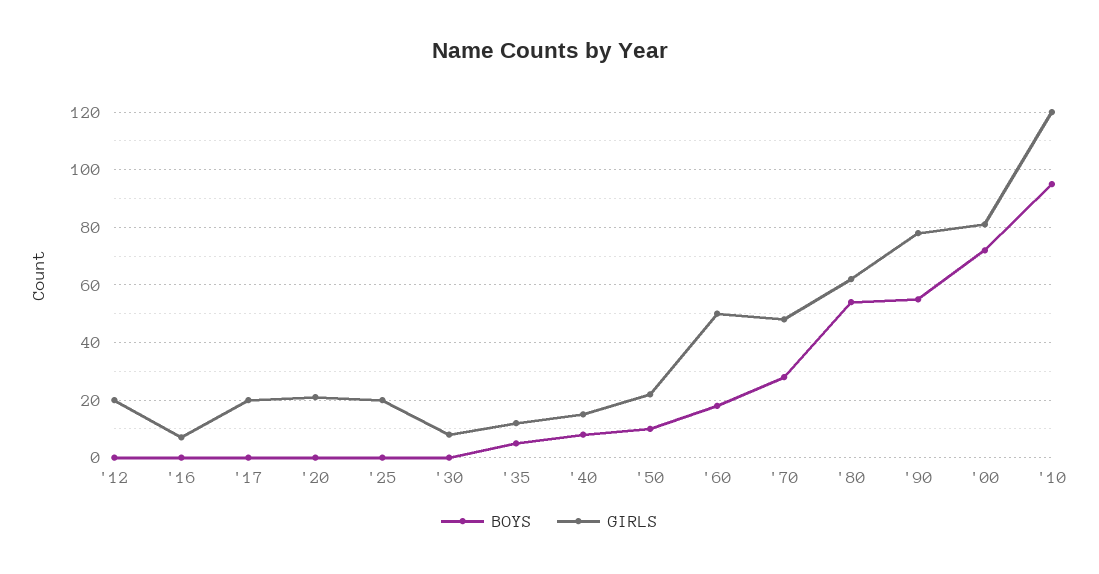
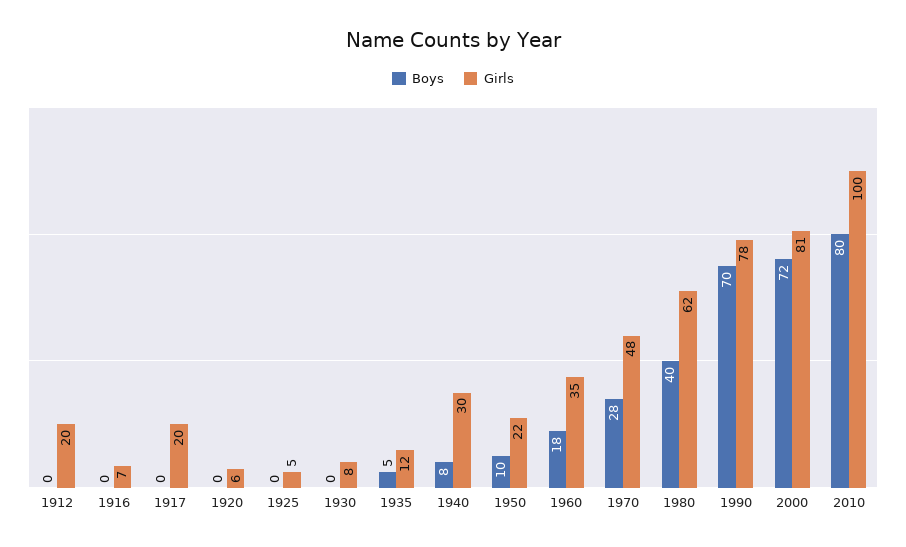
GIRLS, '20: 20 -> 6
GIRLS, '25: 20 -> 5
GIRLS, '40: 15 -> 30
GIRLS, '60: 50 -> 35
BOYS, '80: 55 -> 40
BOYS, '90: 55 -> 70
BOYS, '10: 95 -> 80
GIRLS, '10: 120 -> 100

